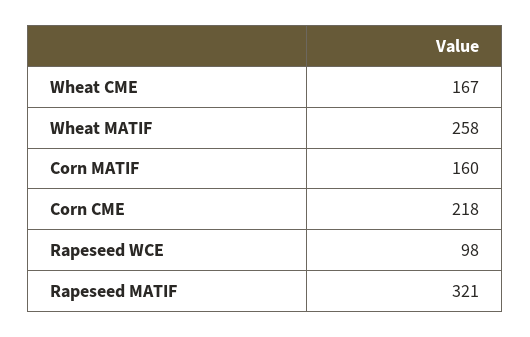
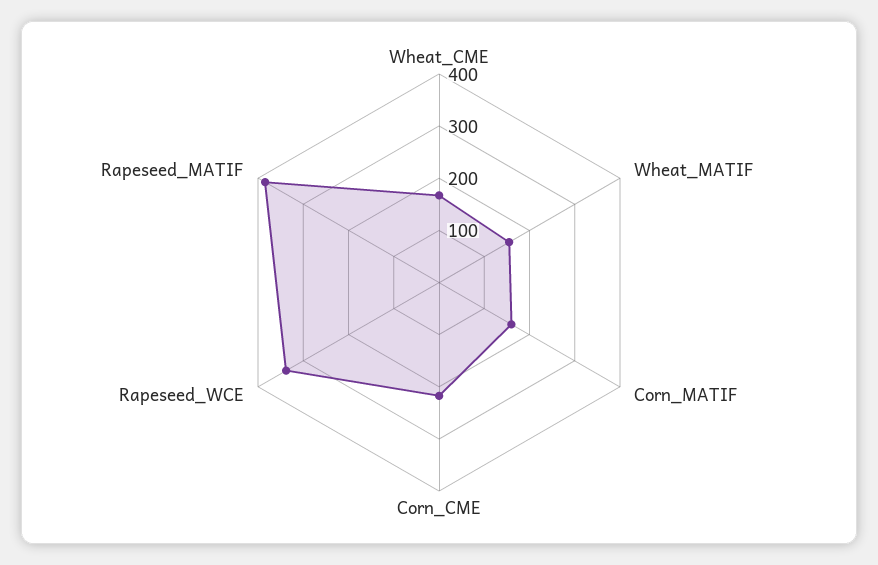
Wheat MATIF: 258 -> 160
Rapeseed WCE: 98 -> 340
Rapeseed MATIF: 321 -> 380

